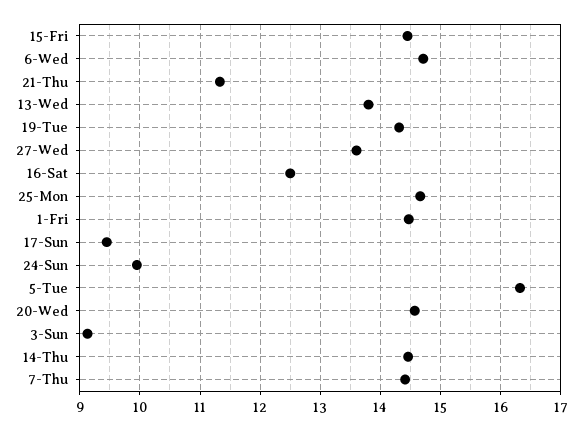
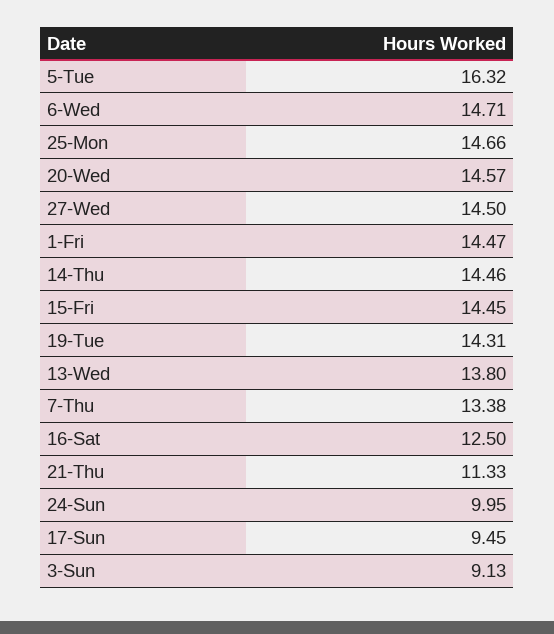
27-Wed: 13.6 -> 14.5
7-Thu: 14.4 -> 13.38

